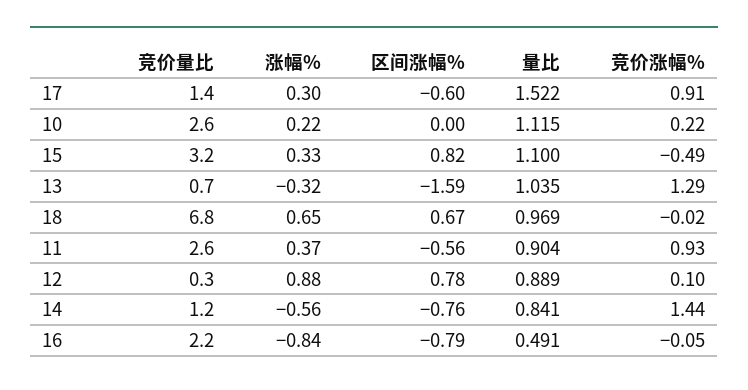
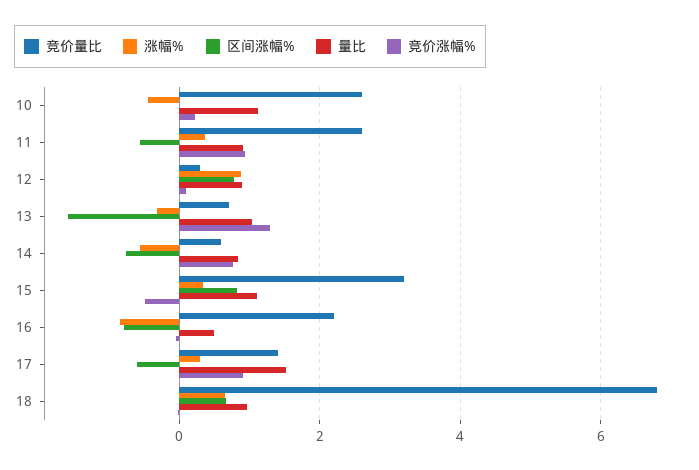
涨幅%, 10: 0.22 -> -0.4
竞价量比, 14: 1.2 -> 0.6
竞价涨幅%, 14: 1.44 -> 0.8

